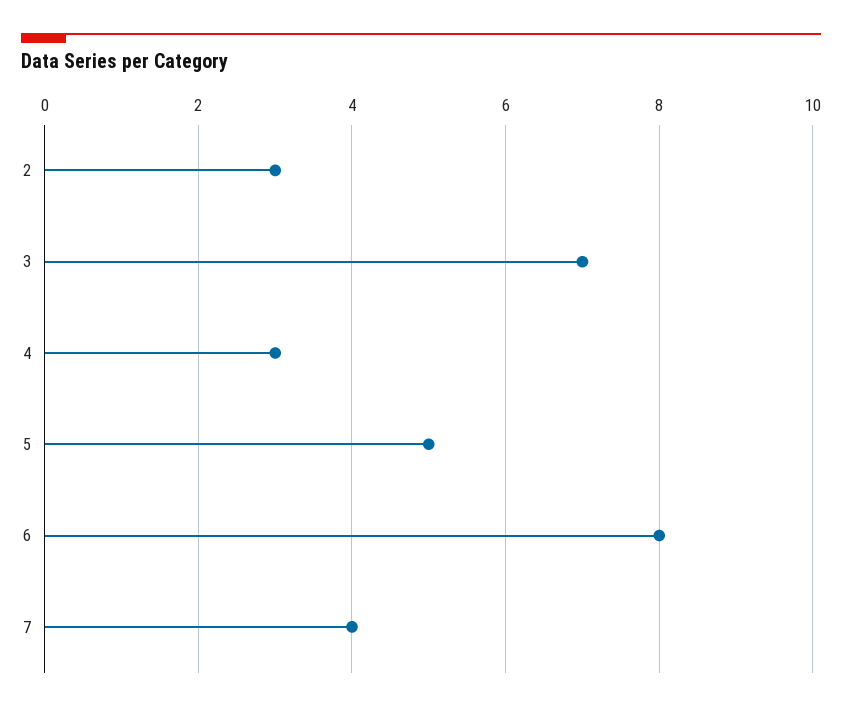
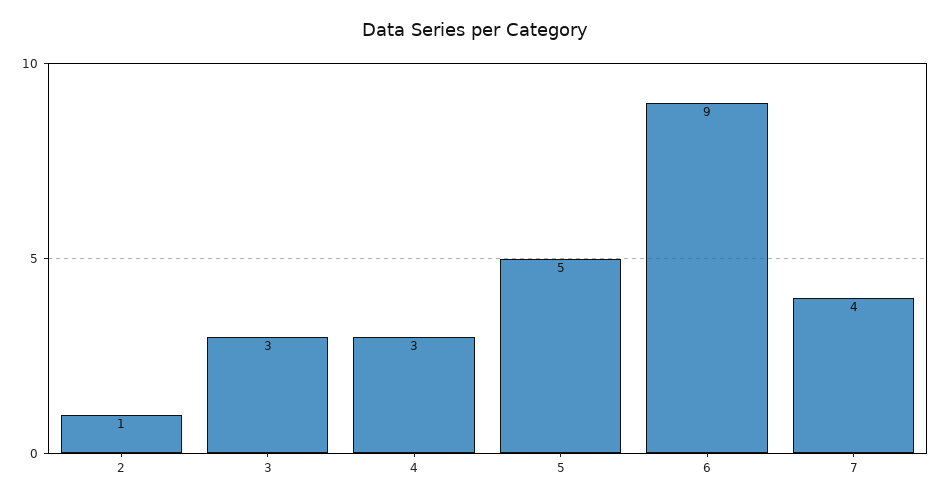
2: 3 -> 1
3: 7 -> 3
6: 8 -> 9

